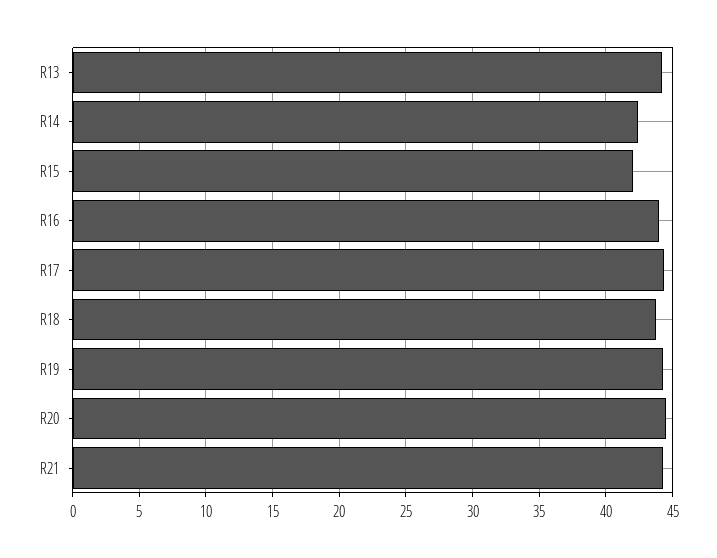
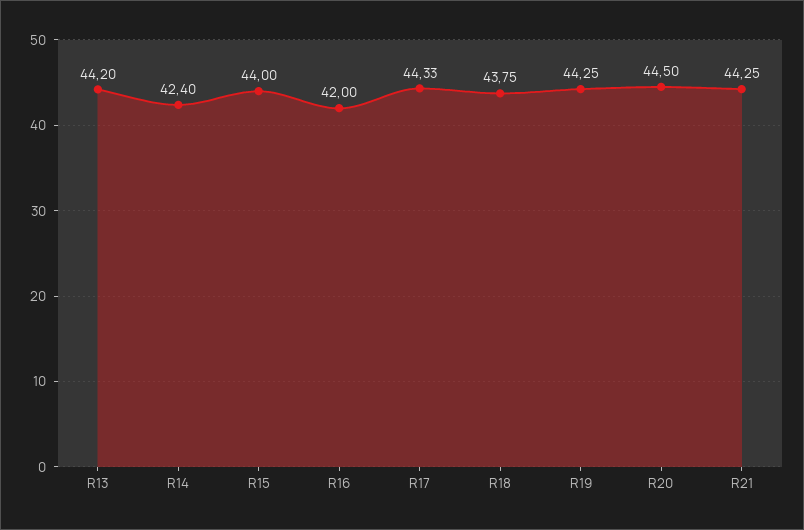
R15: 42 -> 44
R16: 44 -> 42

